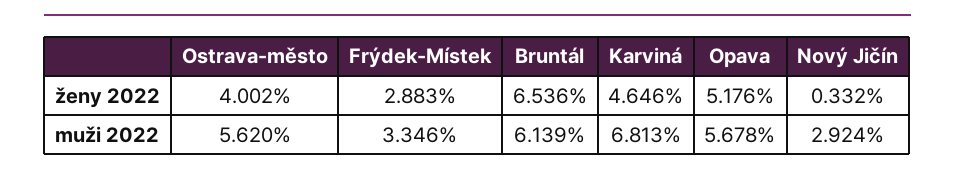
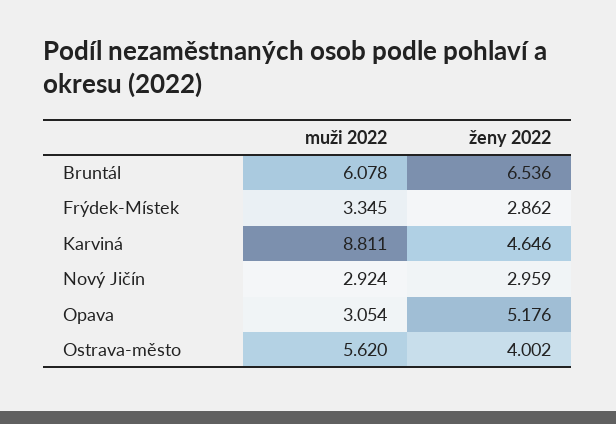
Frýdek-Místek, ženy 2022: 2.883 -> 2.862
Nový Jičín, ženy 2022: 0.332 -> 2.959
Frýdek-Místek, muži 2022: 3.346 -> 3.345
Bruntál, muži 2022: 6.139 -> 6.078
Karviná, muži 2022: 6.813 -> 8.811
Opava, muži 2022: 5.678 -> 3.054

